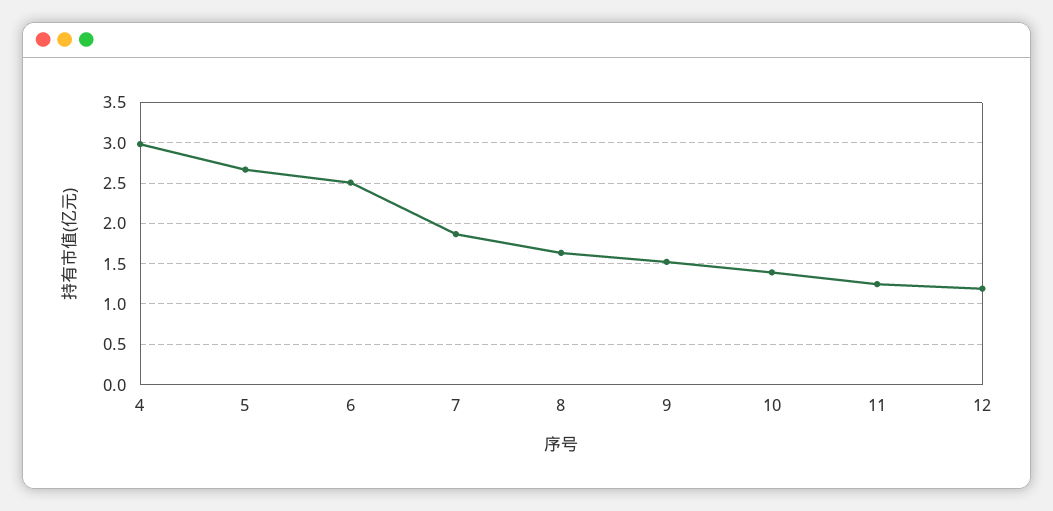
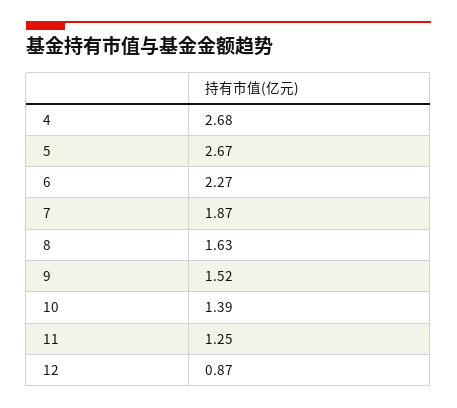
4: 3 -> 2.68
6: 2.5 -> 2.27
12: 1.2 -> 0.87

